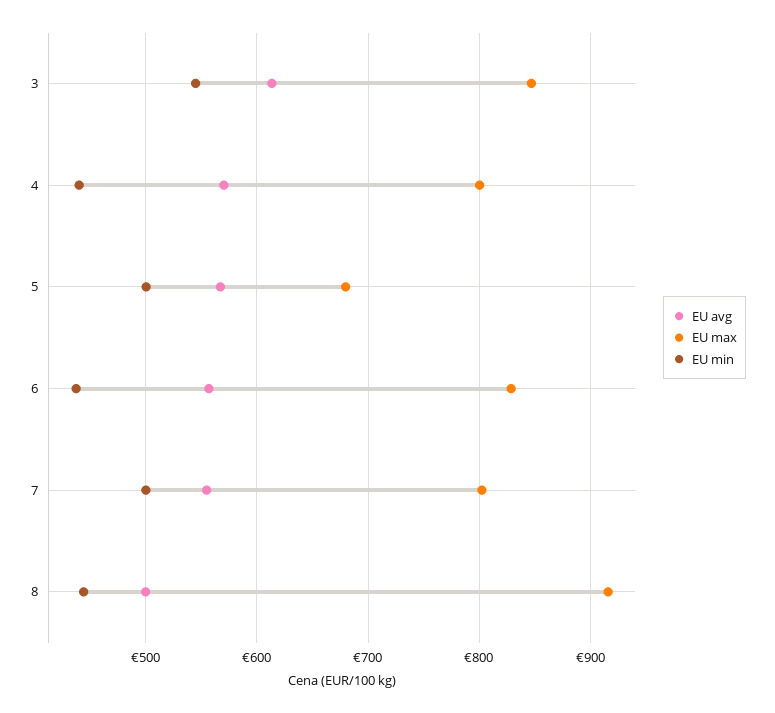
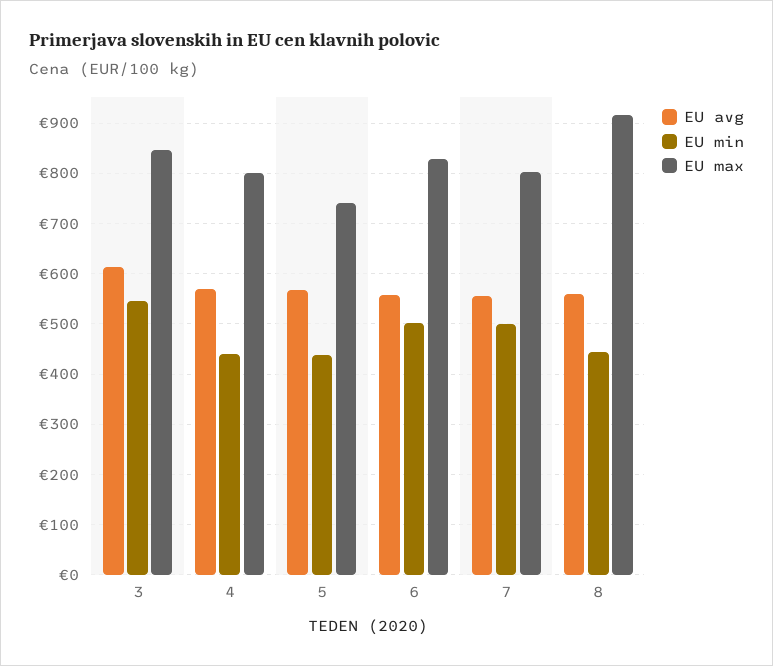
EU max, 5: 680 -> 740
EU min, 5: 500 -> 440
EU min, 6: 440 -> 500
EU avg, 8: 500 -> 560

